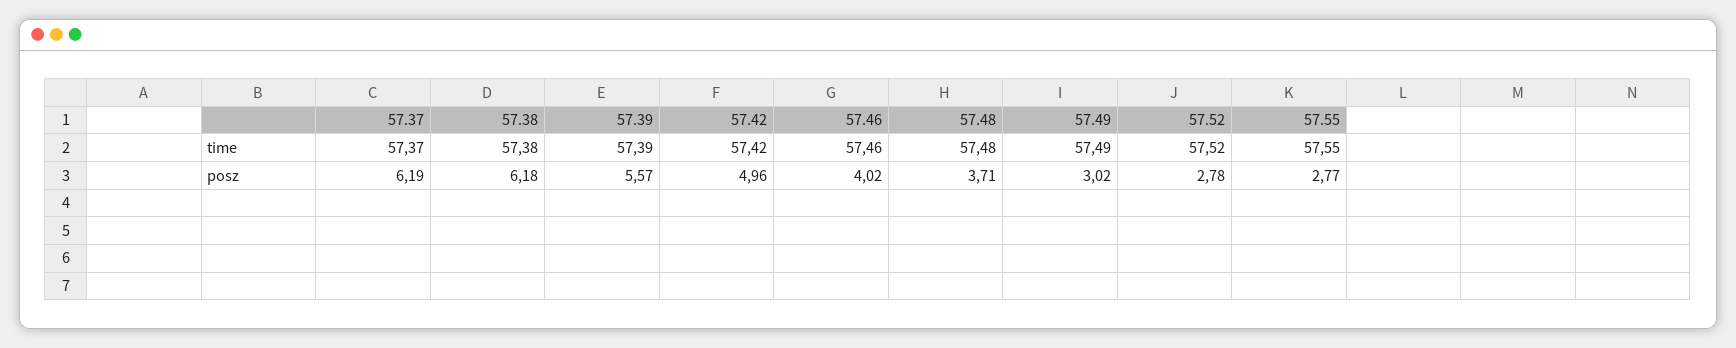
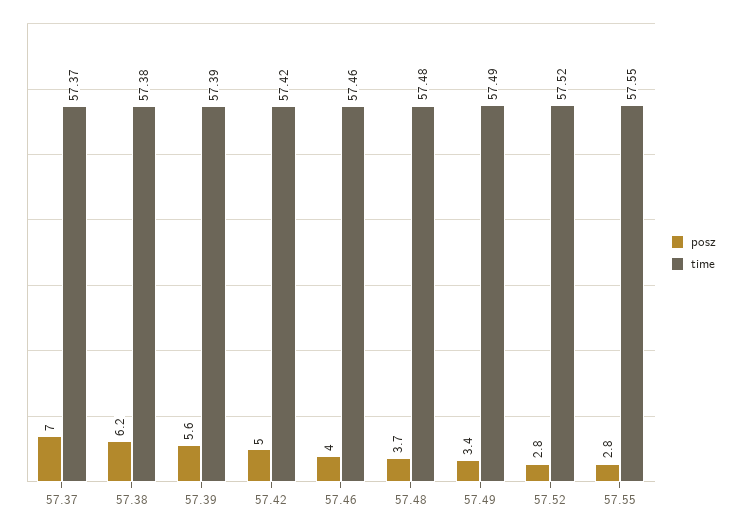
posz, 57.37: 6.19 -> 7
posz, 57.49: 3.02 -> 3.4

